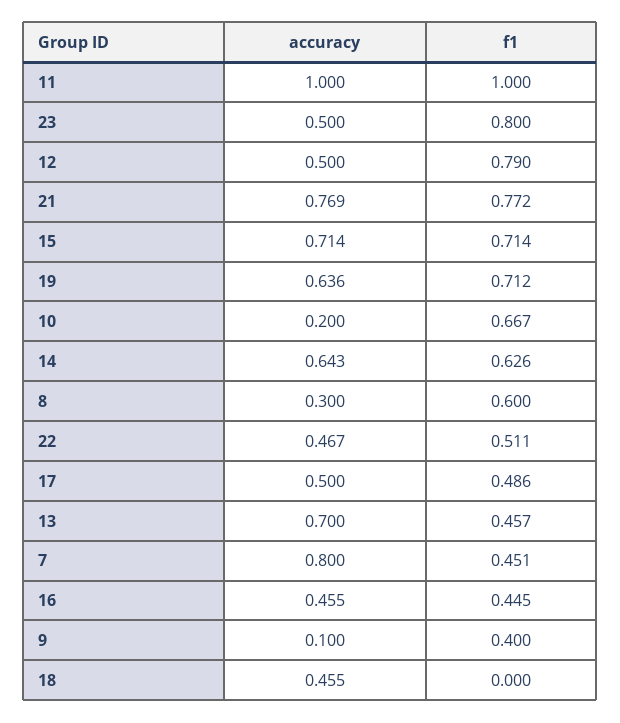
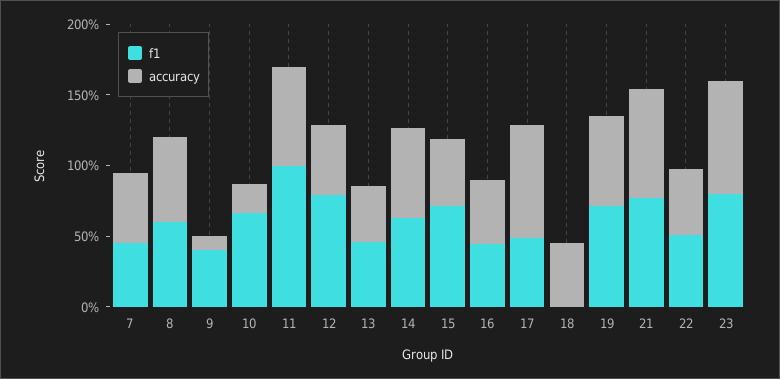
accuracy, 11: 1 -> 0.7
accuracy, 23: 0.5 -> 0.8
accuracy, 15: 0.714 -> 0.5
accuracy, 8: 0.3 -> 0.6
accuracy, 17: 0.5 -> 0.8
accuracy, 13: 0.7 -> 0.4
accuracy, 7: 0.8 -> 0.5

